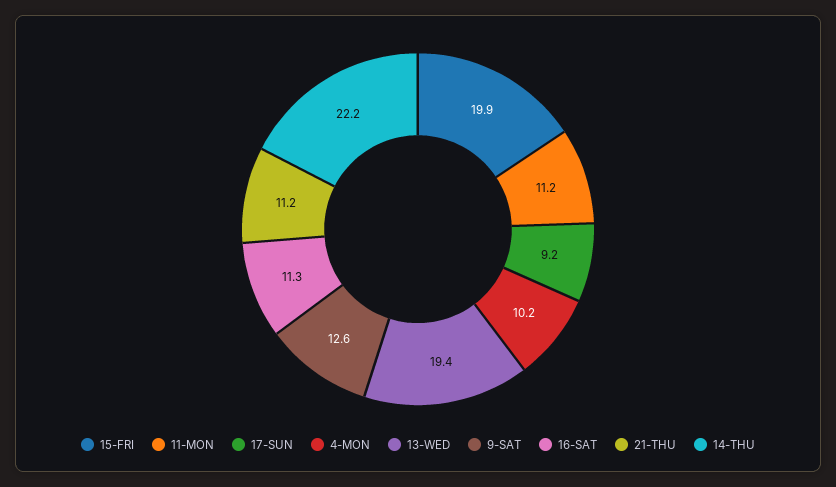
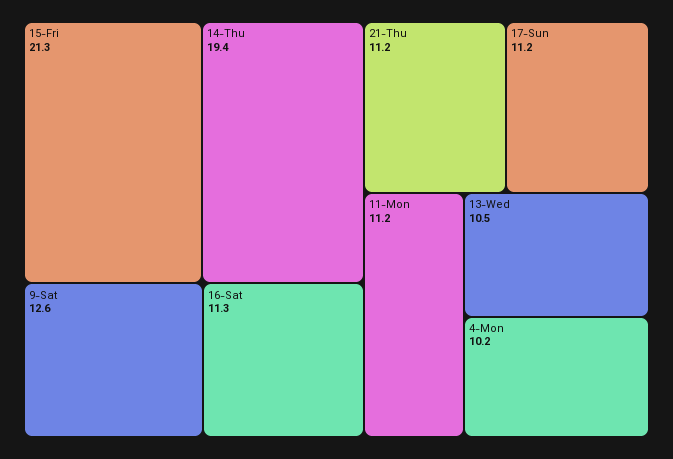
15-FRI: 19.9 -> 21.3
17-SUN: 9.2 -> 11.2
13-WED: 19.4 -> 10.5
14-THU: 22.2 -> 19.4

